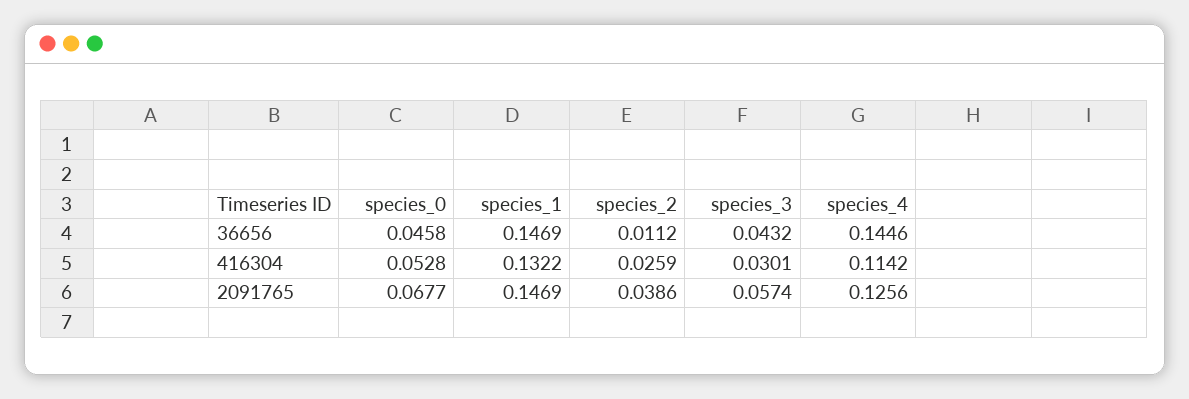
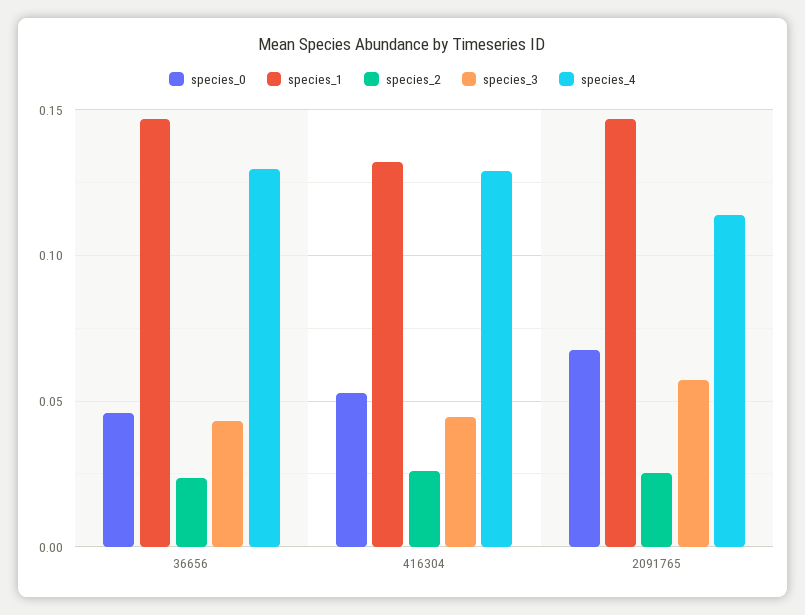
species_2, 36656: 0.0112 -> 0.025
species_4, 36656: 0.1446 -> 0.13
species_3, 416304: 0.0301 -> 0.045
species_4, 416304: 0.1142 -> 0.13
species_2, 2091765: 0.0386 -> 0.025
species_4, 2091765: 0.1256 -> 0.115

